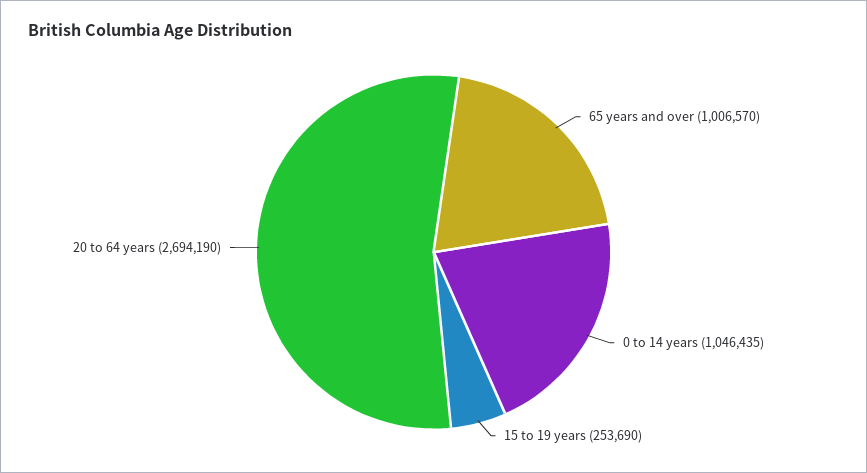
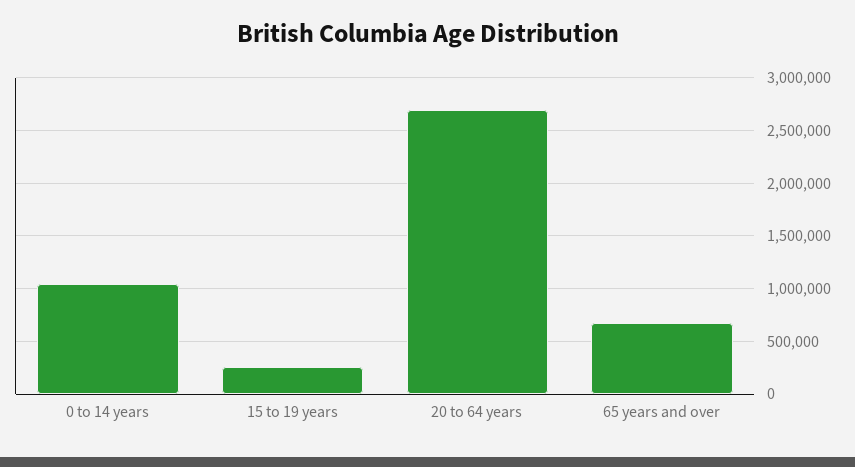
65 years and over: 1006570 -> 700000

